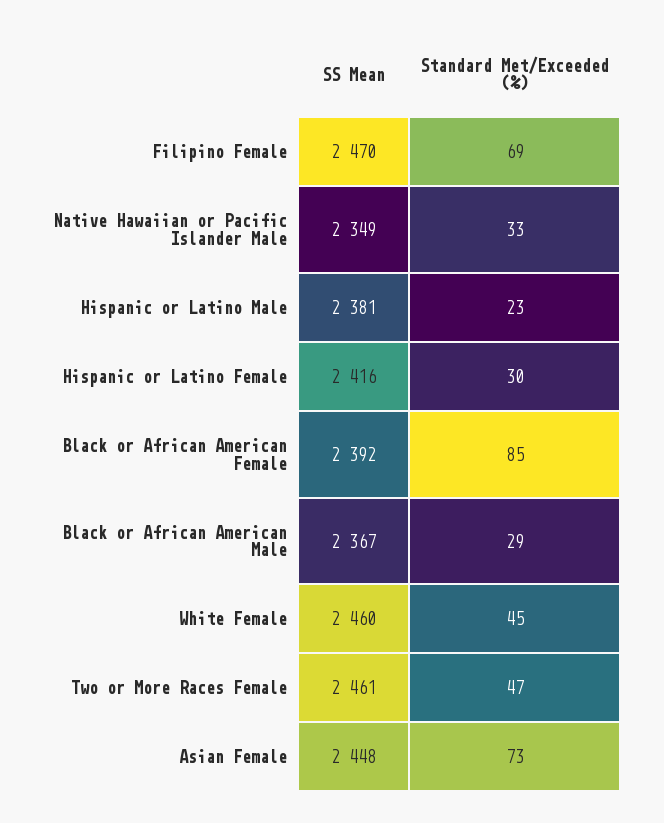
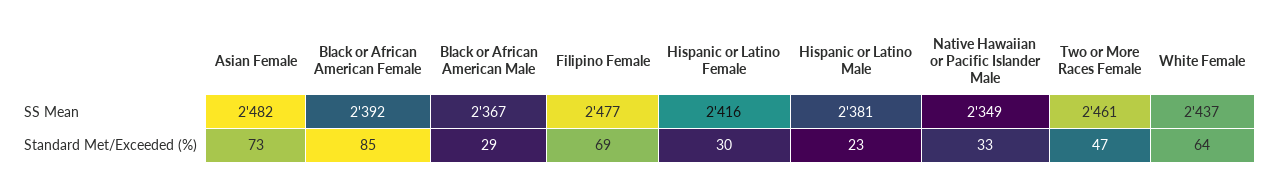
SS Mean, Filipino Female: 2470 -> 2477
SS Mean, White Female: 2460 -> 2437
Standard Met/Exceeded (%), White Female: 45 -> 64
SS Mean, Asian Female: 2448 -> 2482

